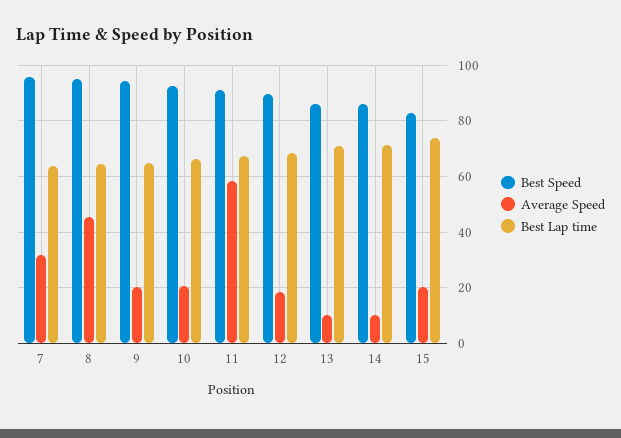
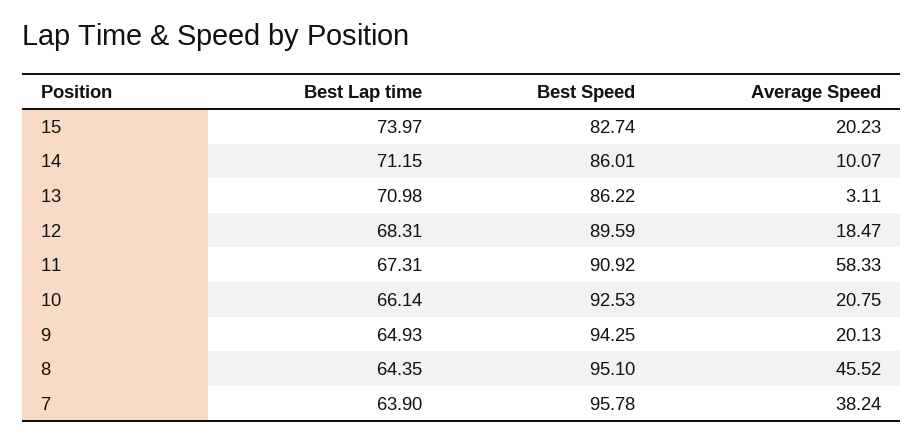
Average Speed, 7: 32.5 -> 38.24
Average Speed, 13: 10 -> 3.11

